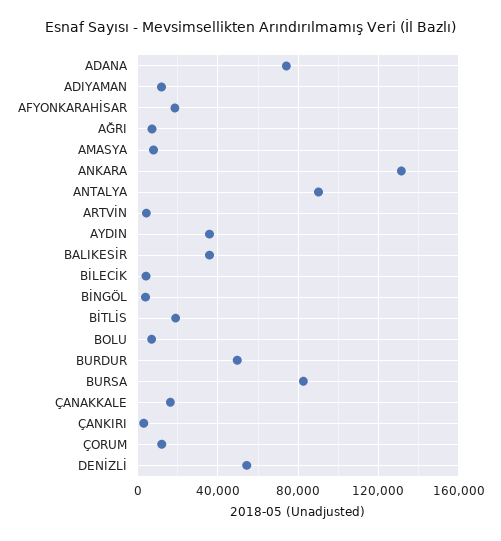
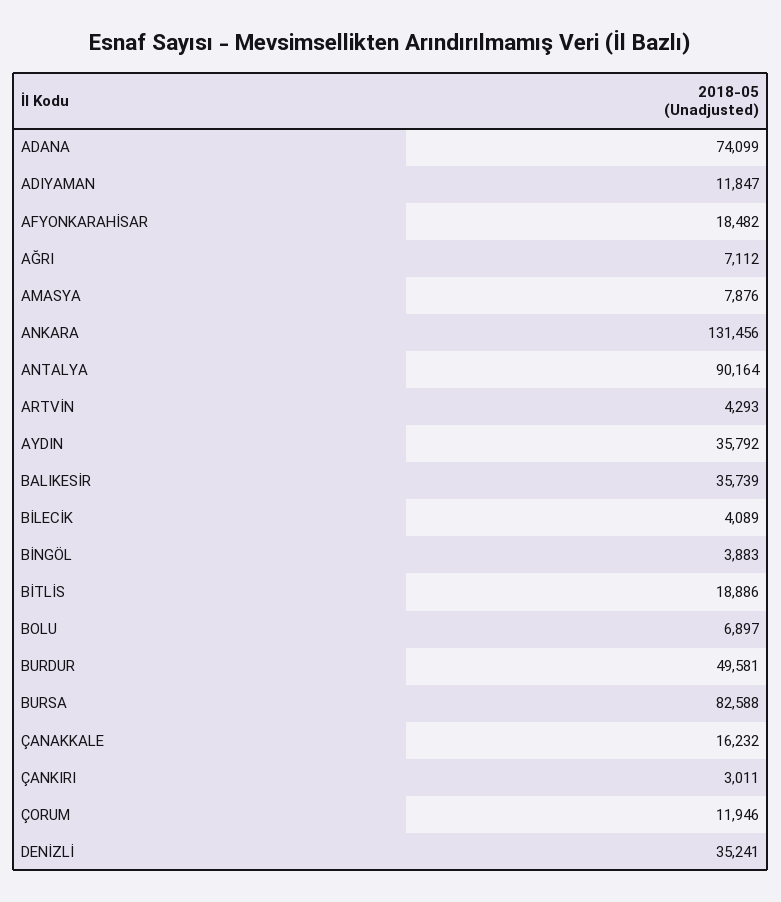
DENİZLİ: 55000 -> 35241

